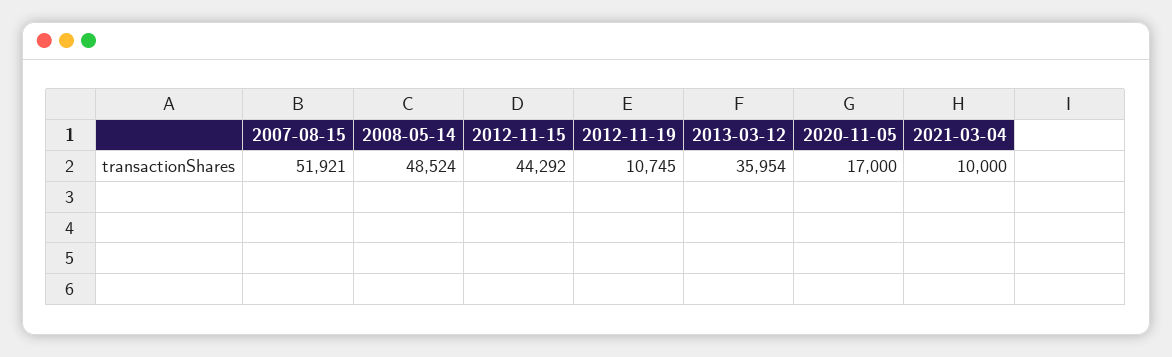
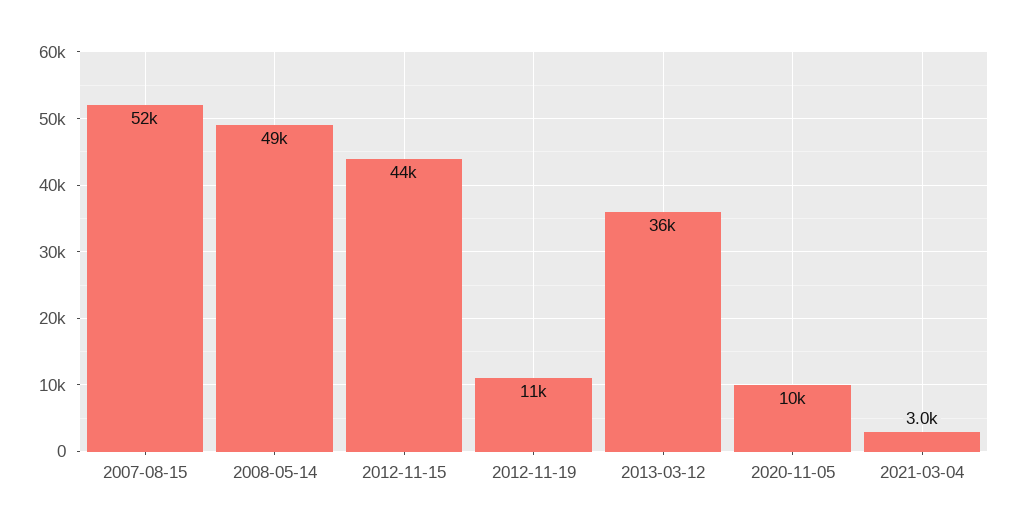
2020-11-05: 17000 -> 10000
2021-03-04: 10000 -> 3000

